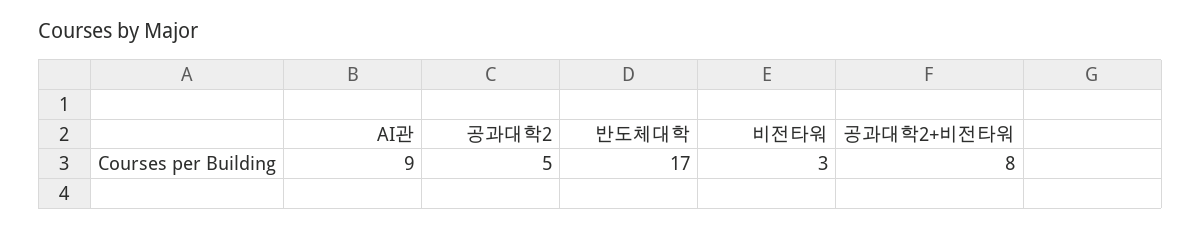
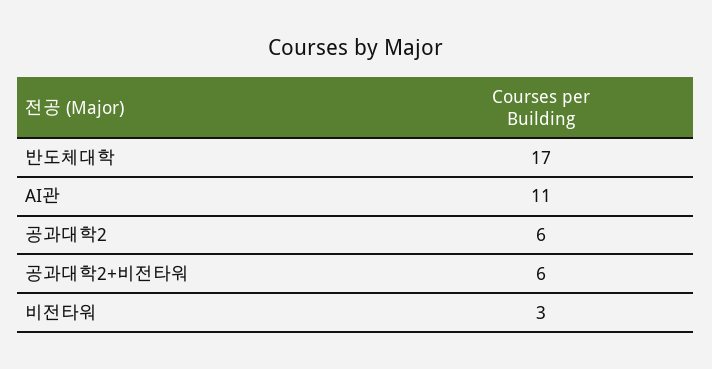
AI관: 9 -> 11
공과대학2: 5 -> 6
공과대학2+비전타워: 8 -> 6

